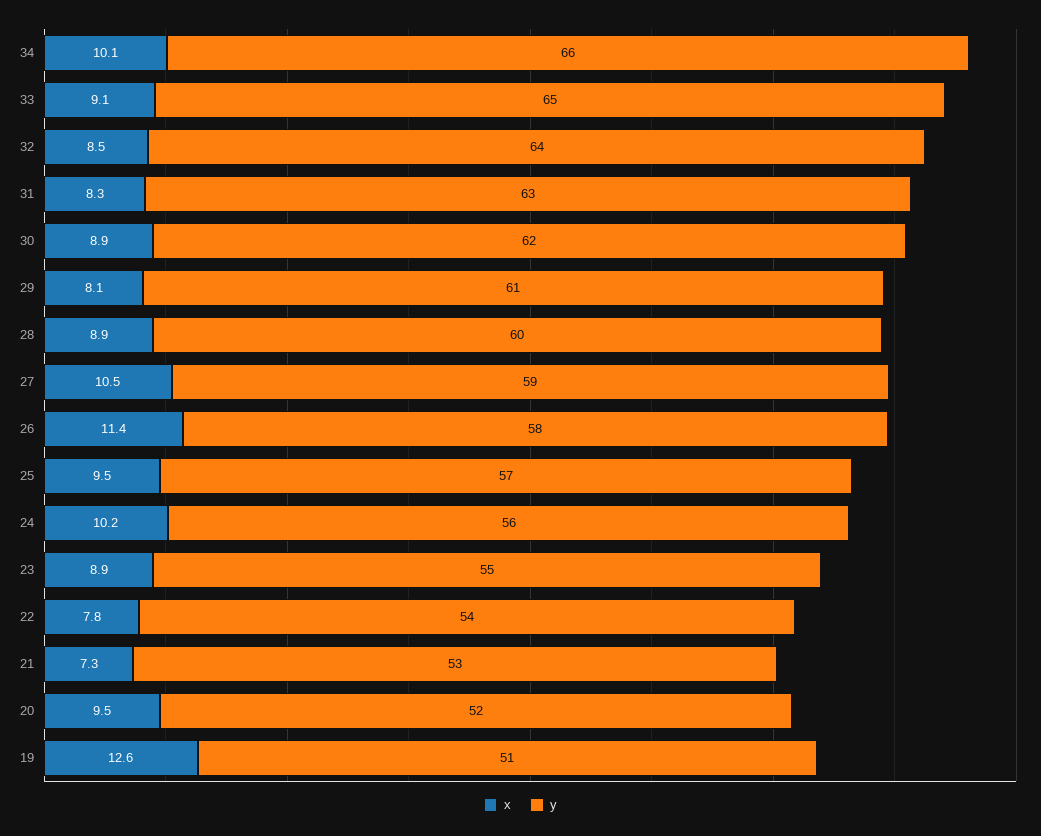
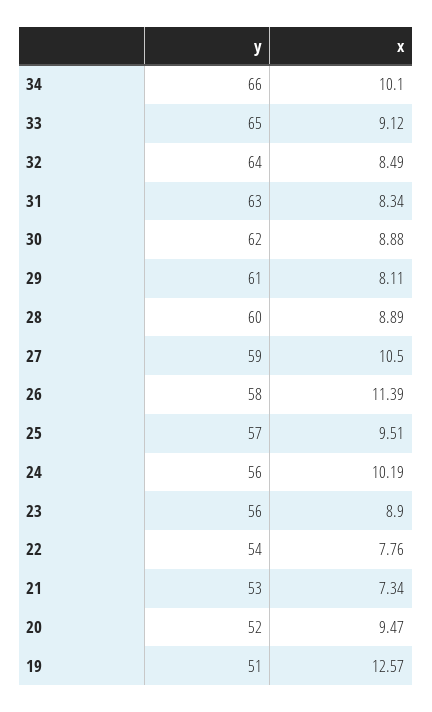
y, 23: 55 -> 56

